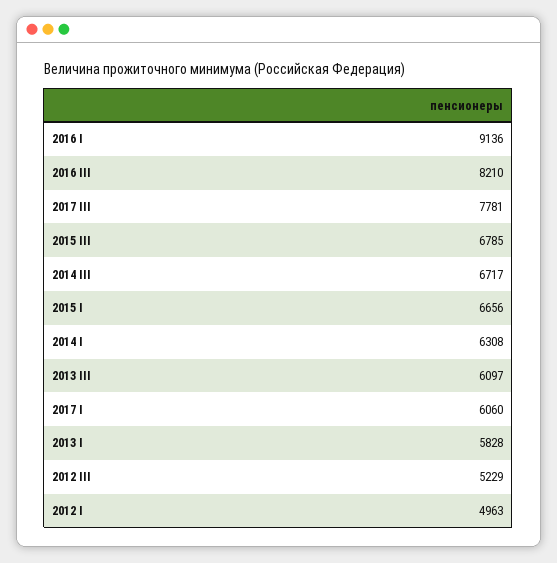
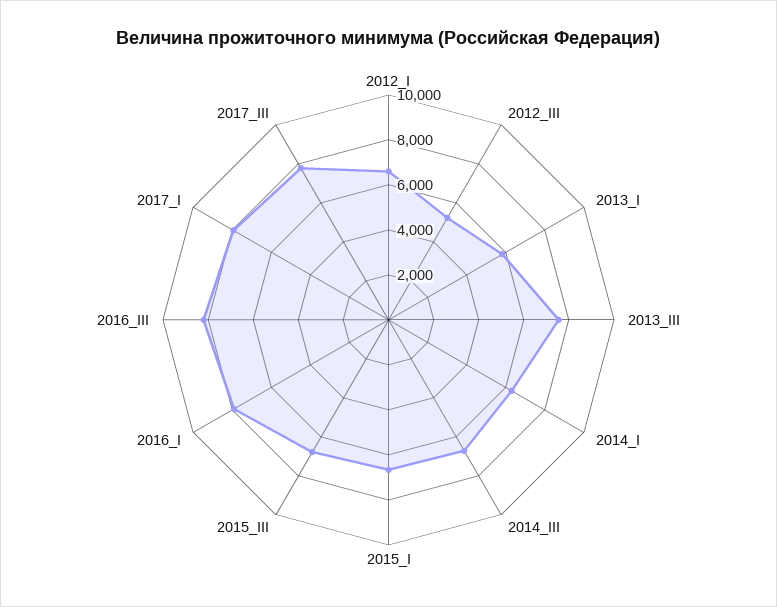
2016 I: 9136 -> 8000
2013 III: 6097 -> 7500
2017 I: 6060 -> 8000
2012 I: 4963 -> 6500

